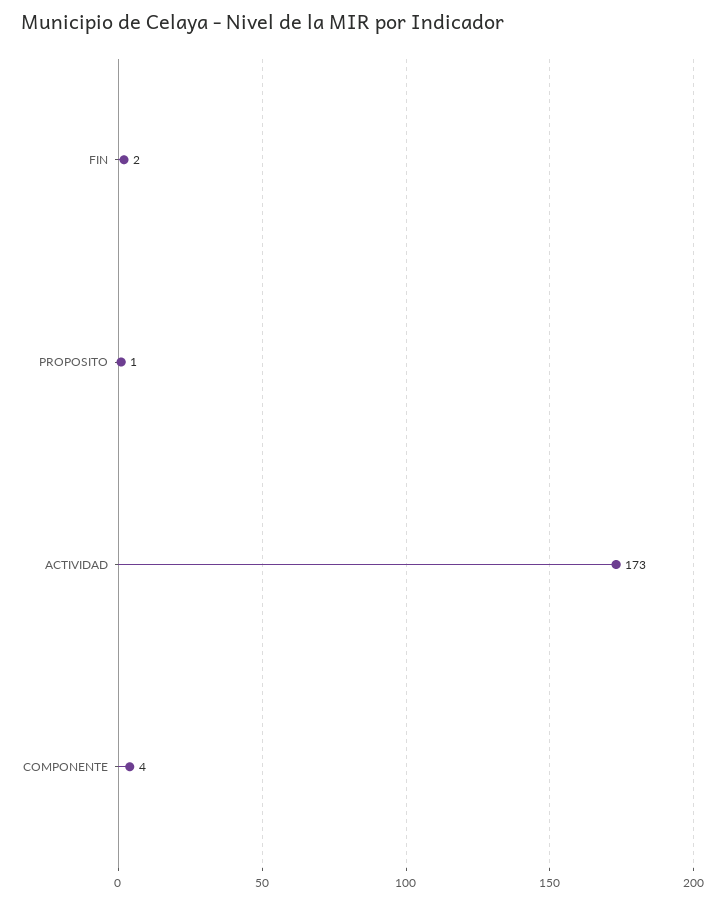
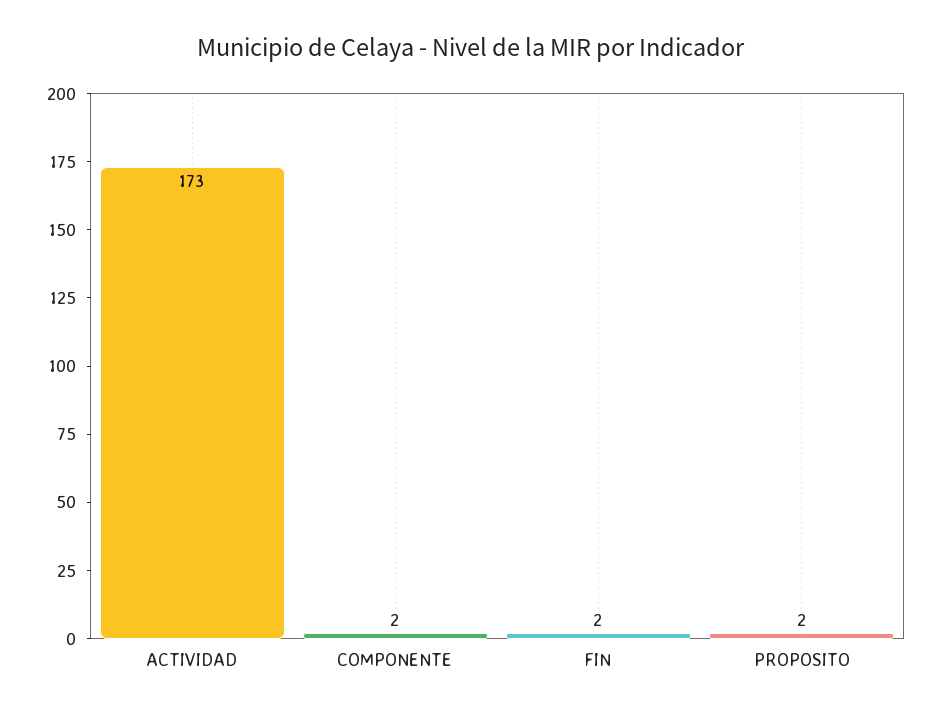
PROPOSITO: 1 -> 2
COMPONENTE: 4 -> 2

